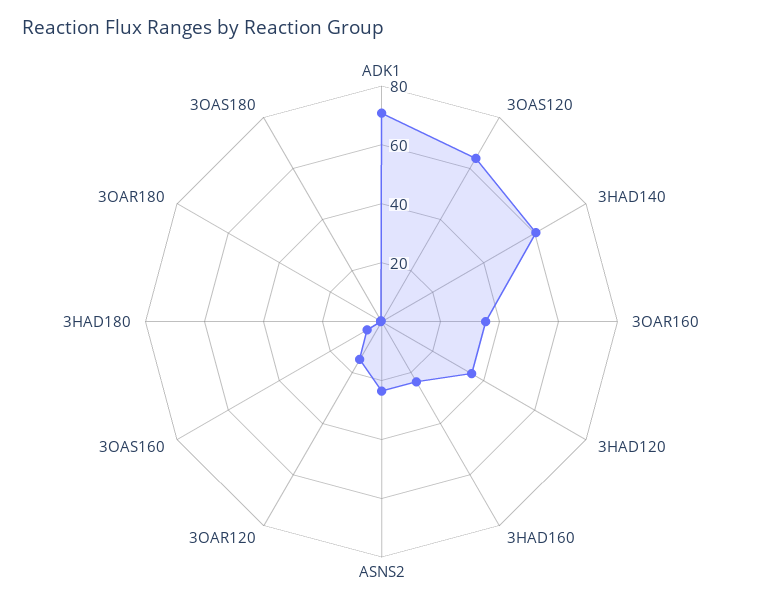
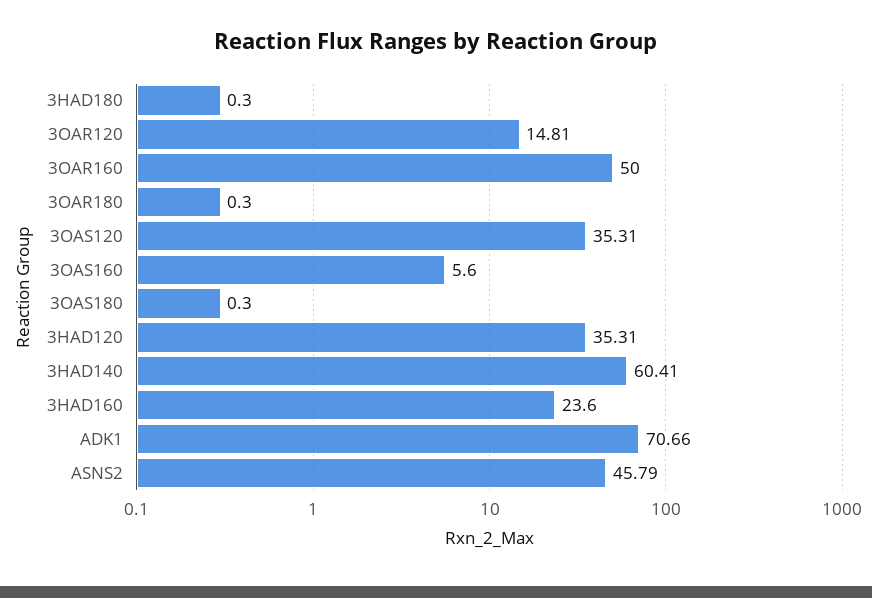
3OAS120: 65 -> 35.31
3OAR160: 35 -> 50
ASNS2: 25 -> 45.79

